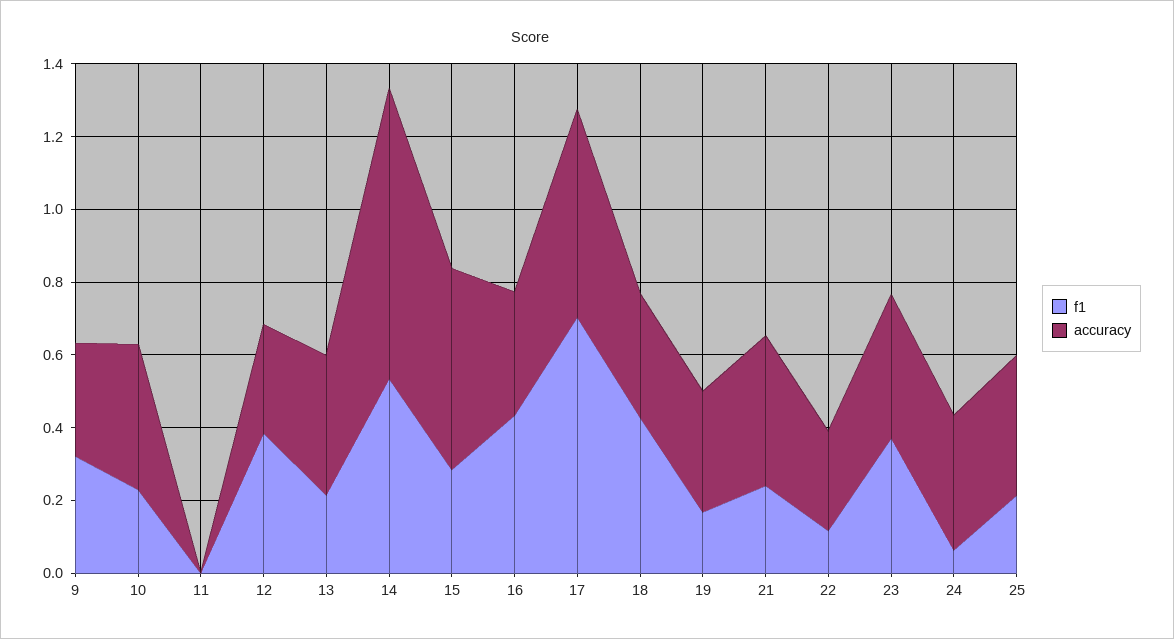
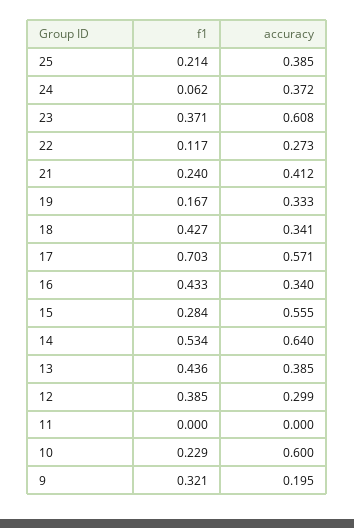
accuracy, 9: 0.3 -> 0.195
accuracy, 10: 0.4 -> 0.6
f1, 13: 0.2 -> 0.436
accuracy, 14: 0.8 -> 0.64
accuracy, 23: 0.4 -> 0.608

